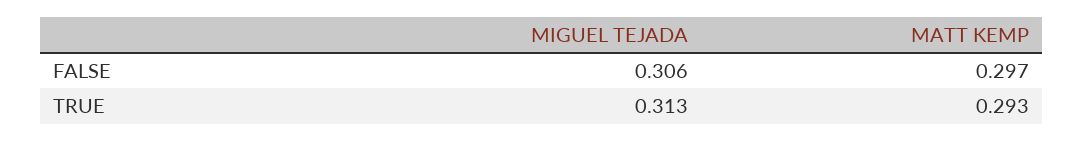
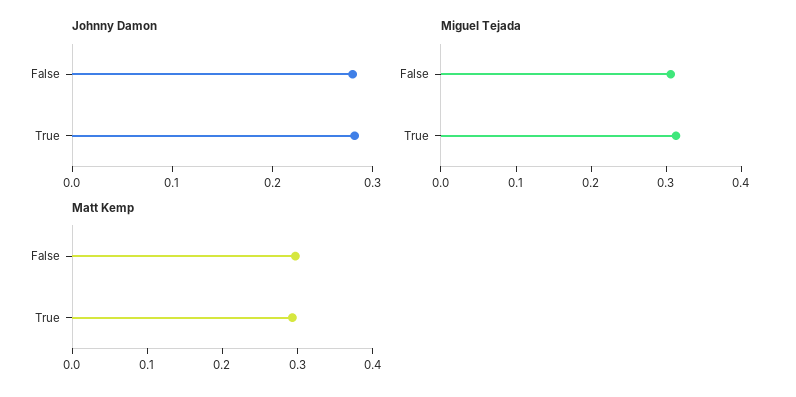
Johnny Damon, FALSE: none -> 0.28
Johnny Damon, TRUE: none -> 0.28

